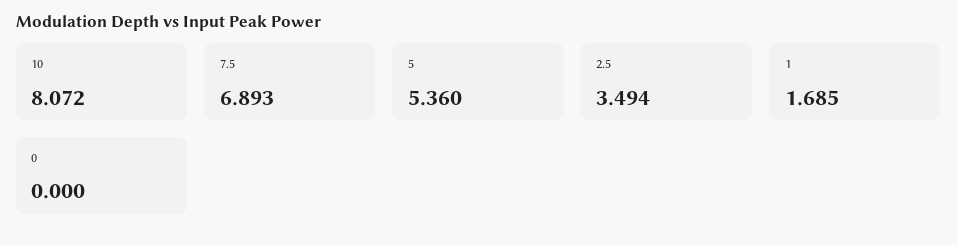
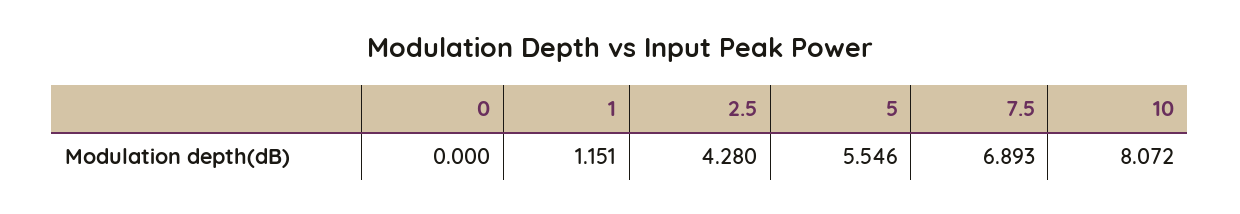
5: 5.36 -> 5.546
2.5: 3.494 -> 4.28
1: 1.685 -> 1.151

